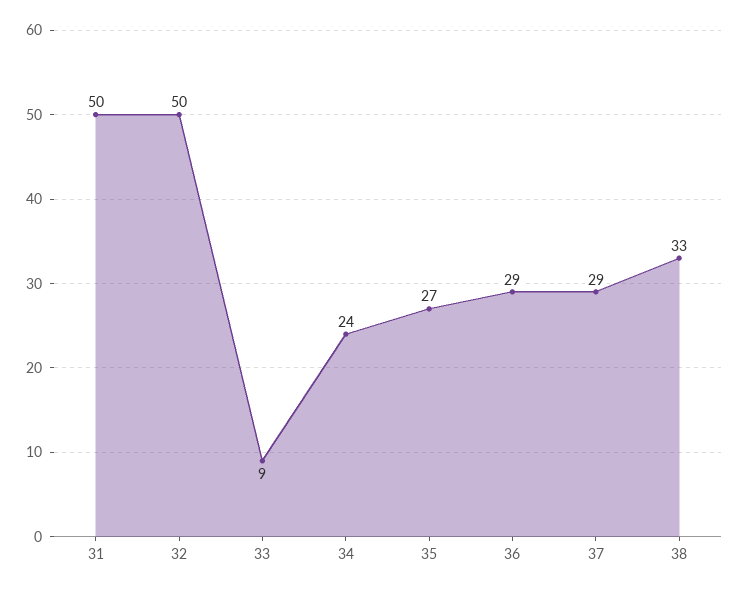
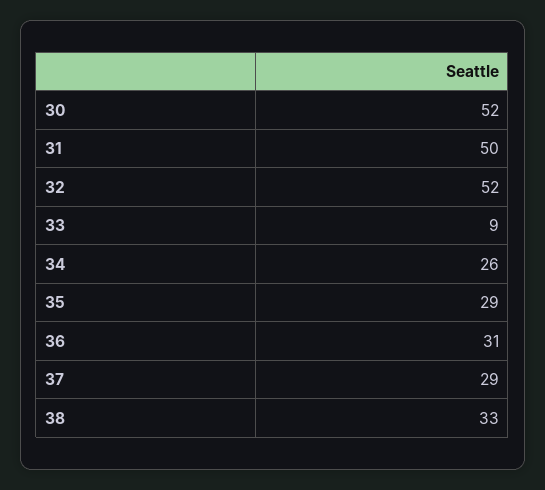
32: 50 -> 52
34: 24 -> 26
35: 27 -> 29
36: 29 -> 31
30: none -> 52

